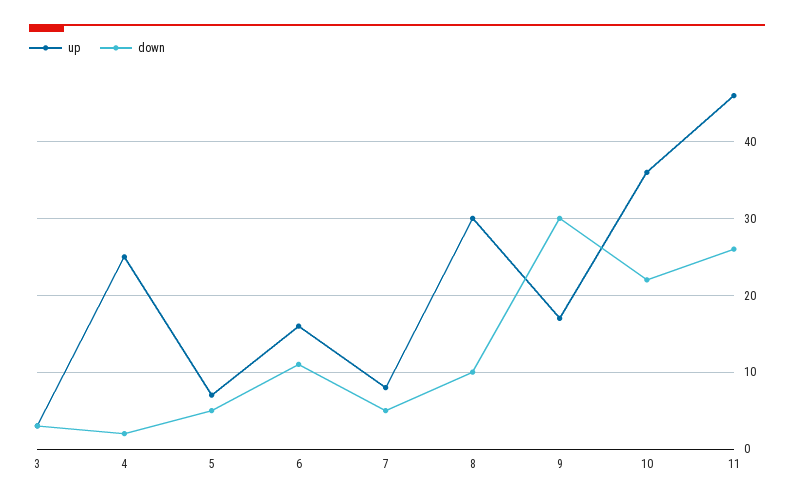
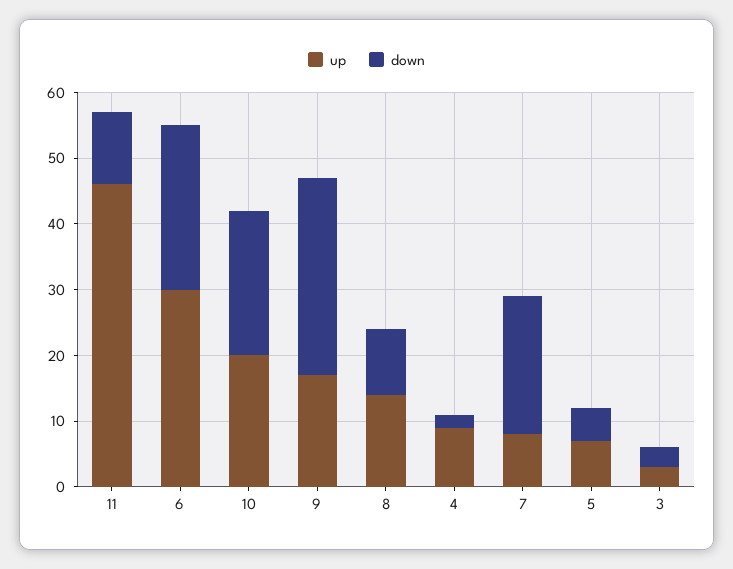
up, 4: 25 -> 10
up, 6: 16 -> 30
down, 6: 11 -> 25
down, 7: 5 -> 20
up, 8: 30 -> 15
up, 10: 36 -> 20
down, 11: 26 -> 10

